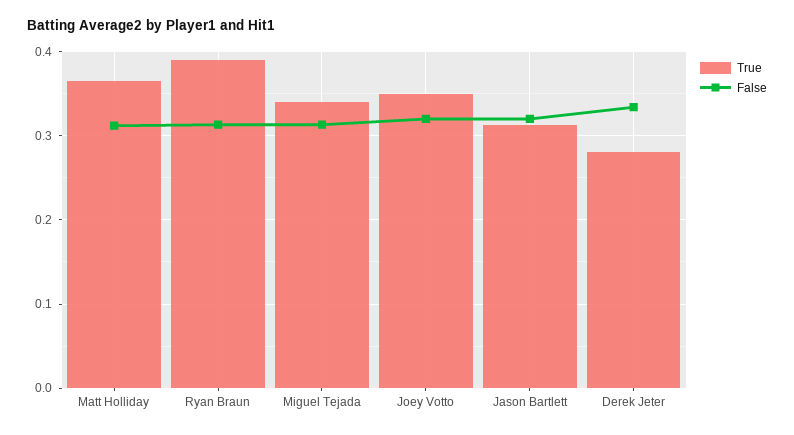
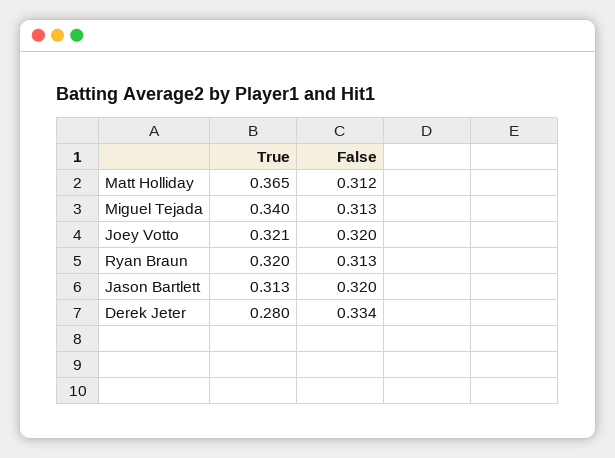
True, Ryan Braun: 0.39 -> 0.32
True, Joey Votto: 0.35 -> 0.321

